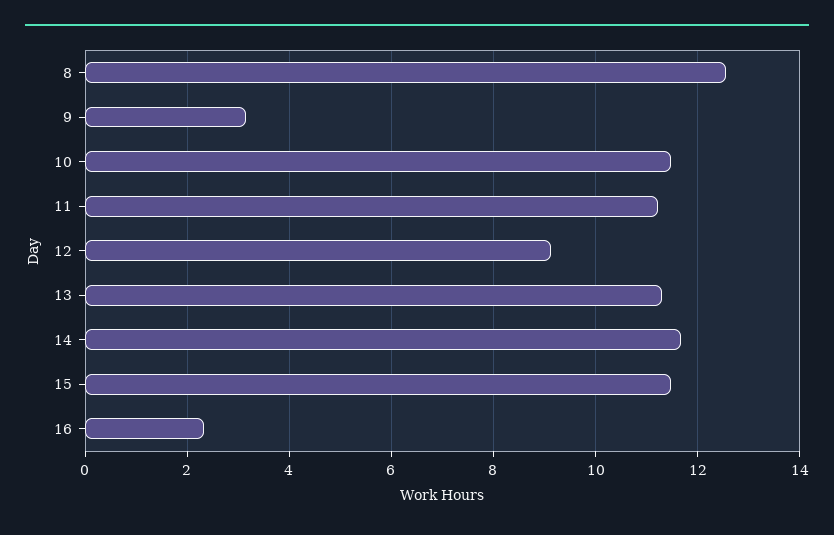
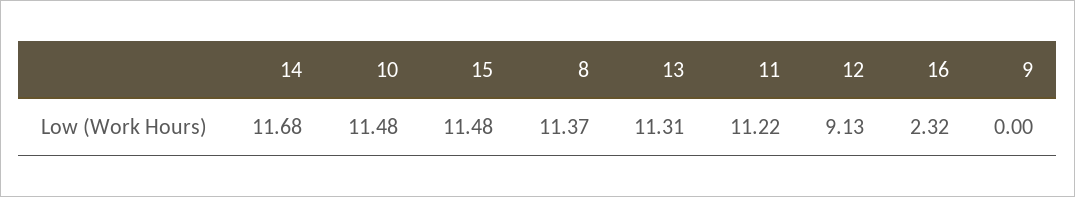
8: 12.6 -> 11.37
9: 3.2 -> 0

